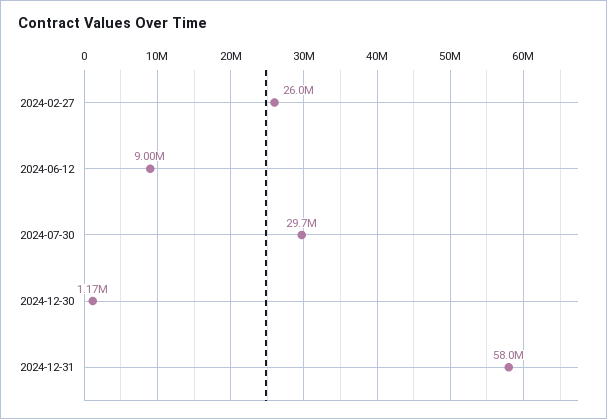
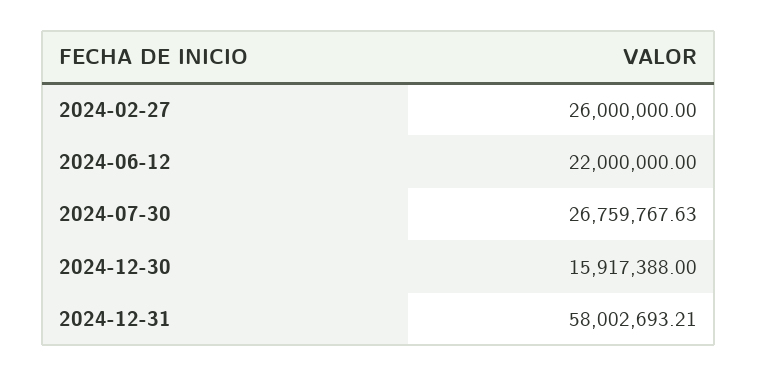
2024-06-12: 9000000 -> 22000000
2024-07-30: 29700000 -> 26759767.63
2024-12-30: 1170000 -> 15917388

